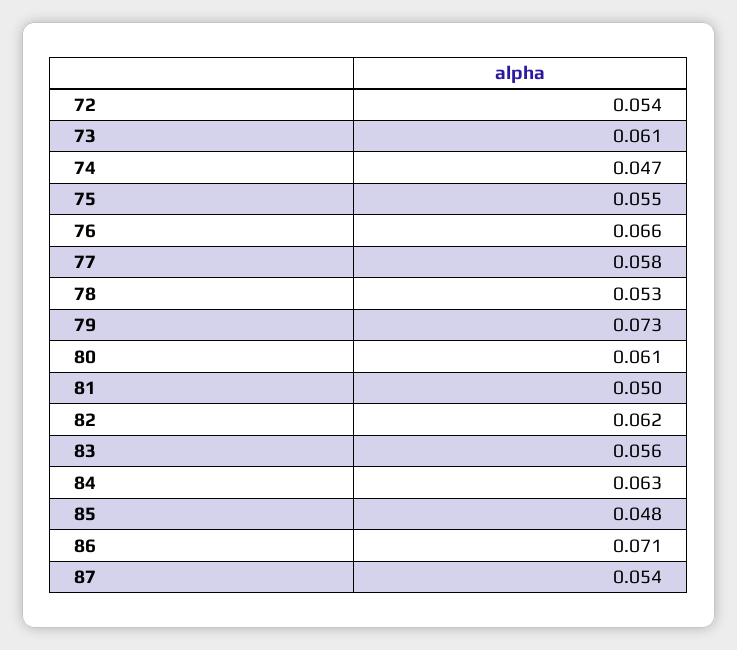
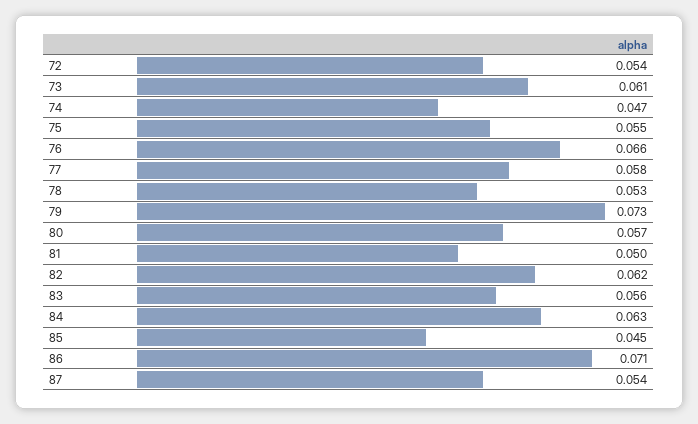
80: 0.061 -> 0.057
85: 0.048 -> 0.045

